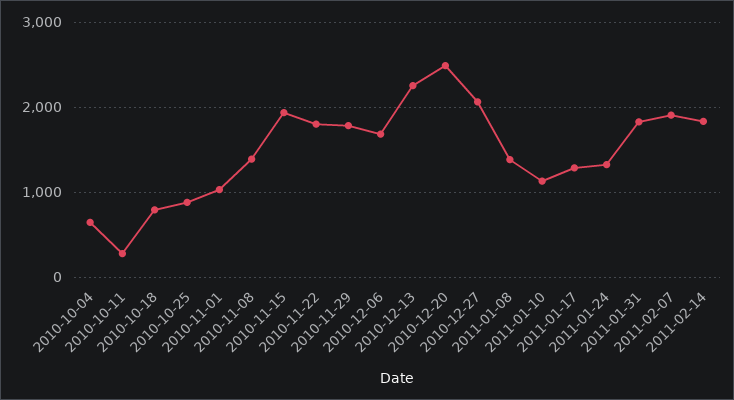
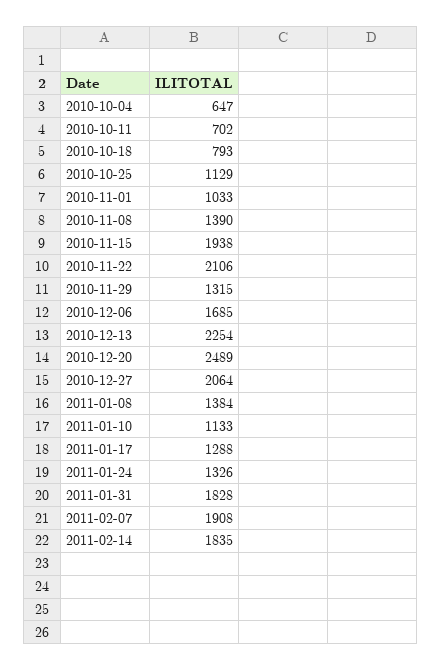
2010-10-11: 300 -> 702
2010-10-25: 900 -> 1129
2010-11-22: 1800 -> 2106
2010-11-29: 1800 -> 1315

